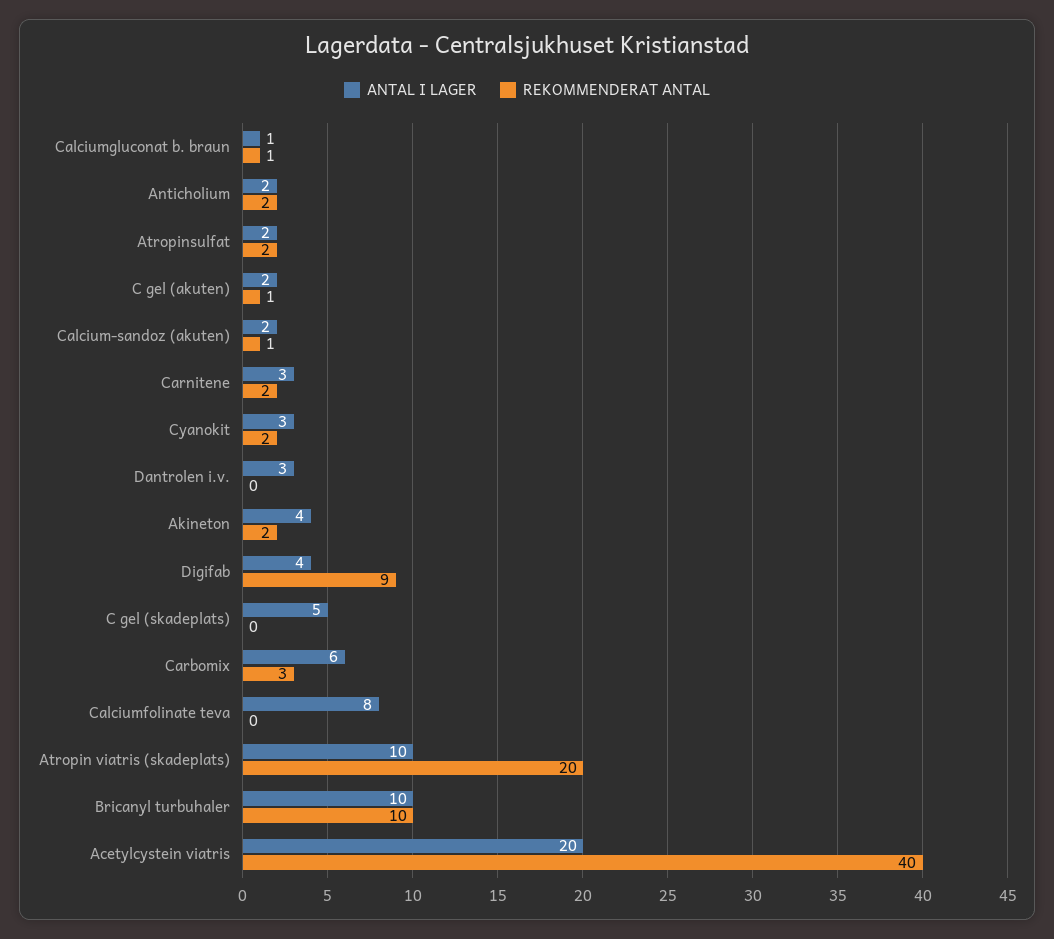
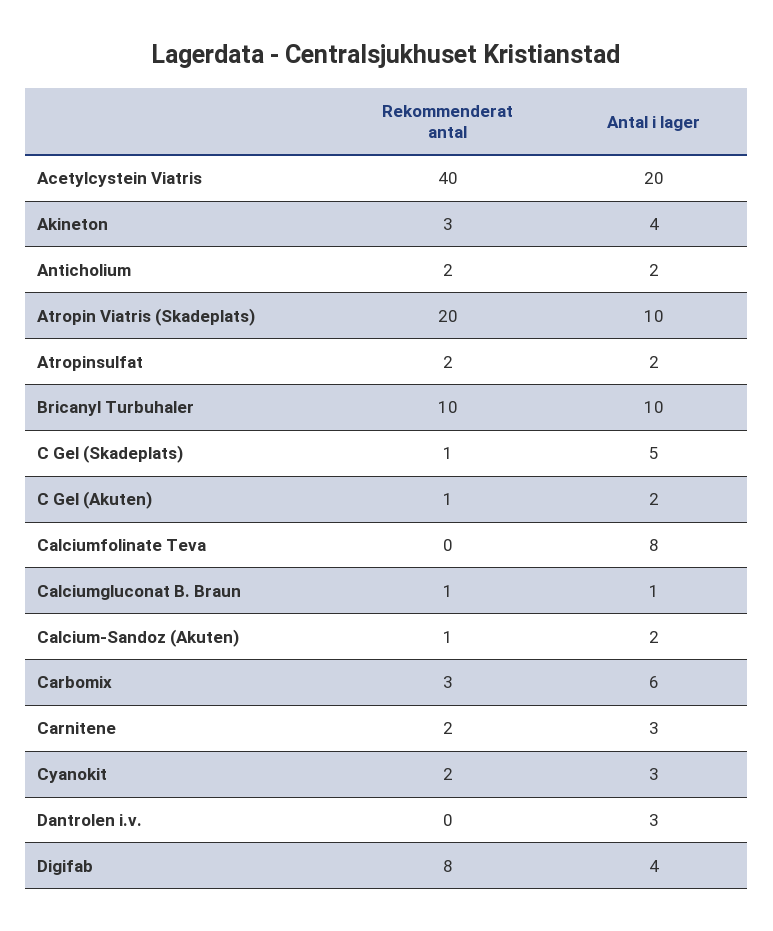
REKOMMENDERAT ANTAL, Akineton: 2 -> 3
REKOMMENDERAT ANTAL, Digifab: 9 -> 8
REKOMMENDERAT ANTAL, C gel (skadeplats): 0 -> 1

